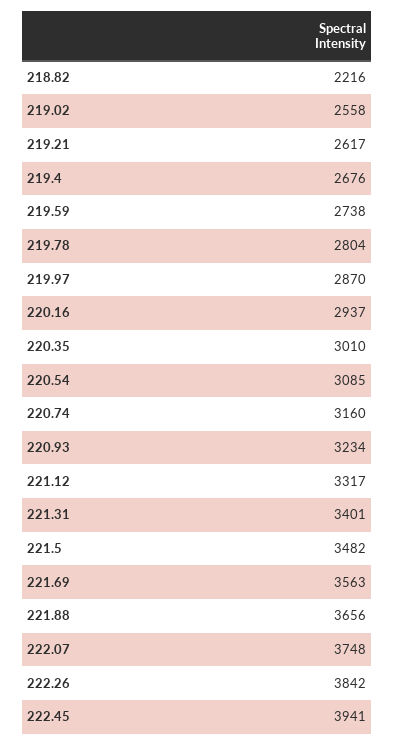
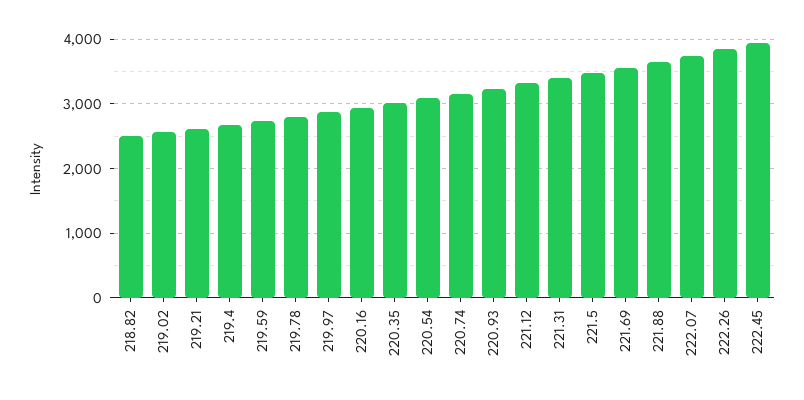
218.82: 2216 -> 2500

